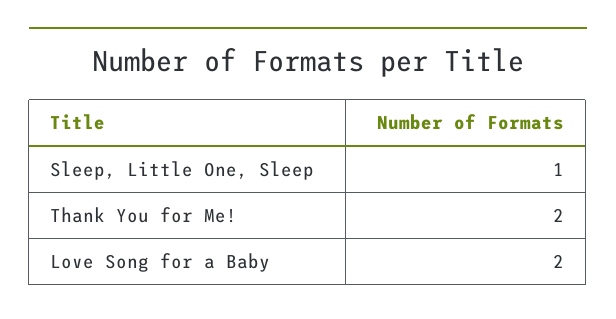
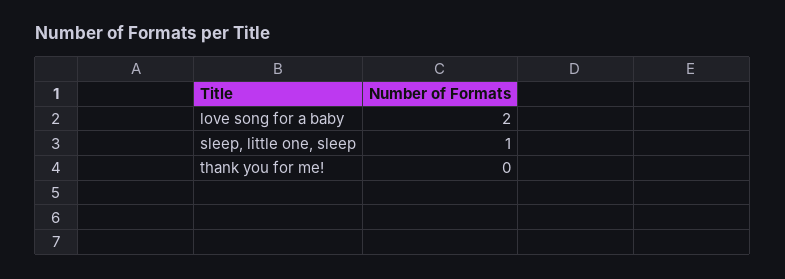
Thank You for Me!: 2 -> 0

